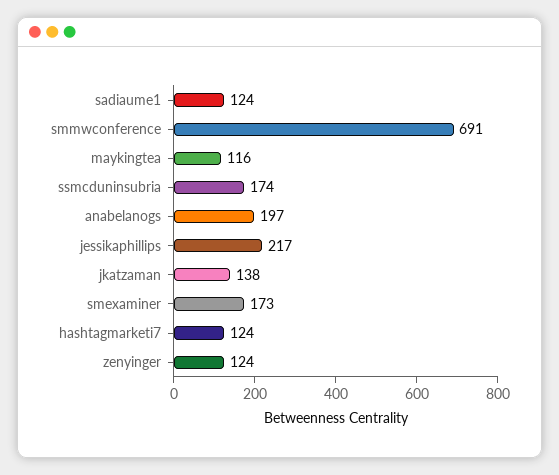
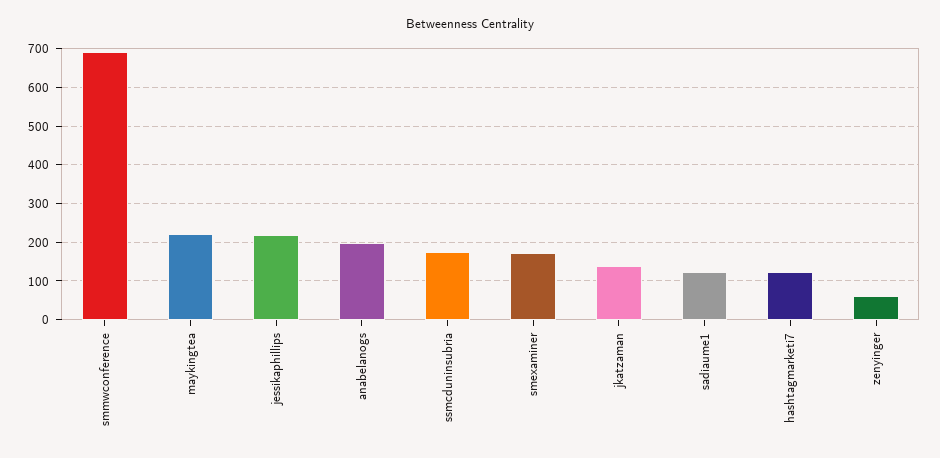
maykingtea: 116 -> 220
zenyinger: 124 -> 60

